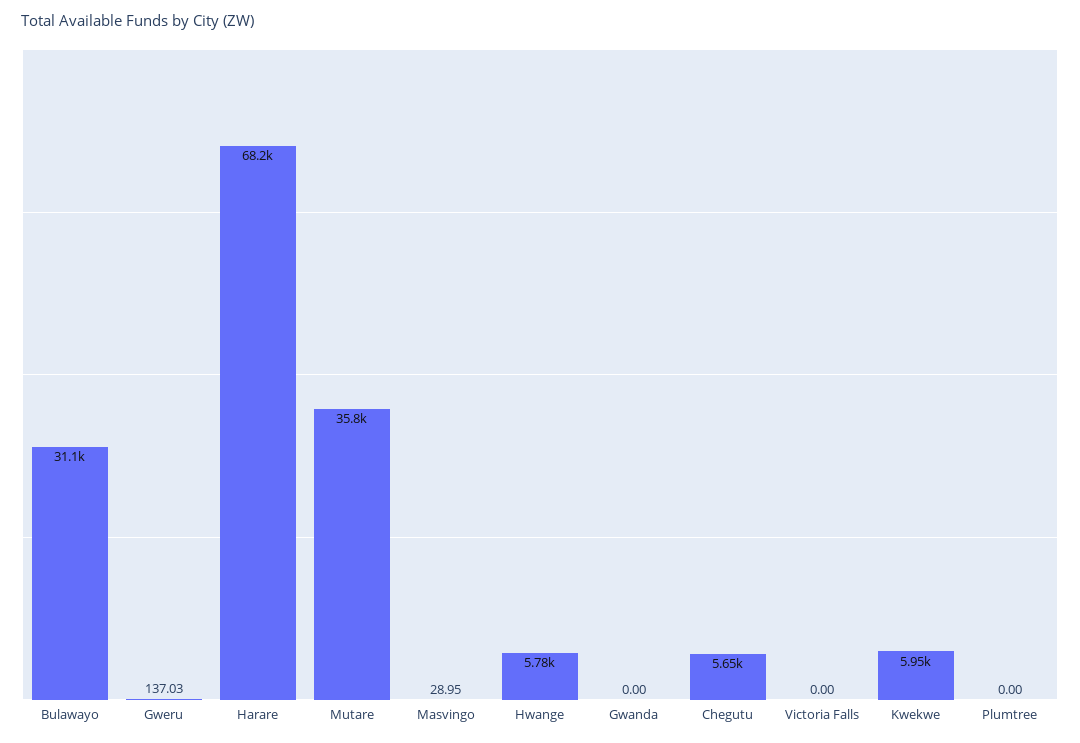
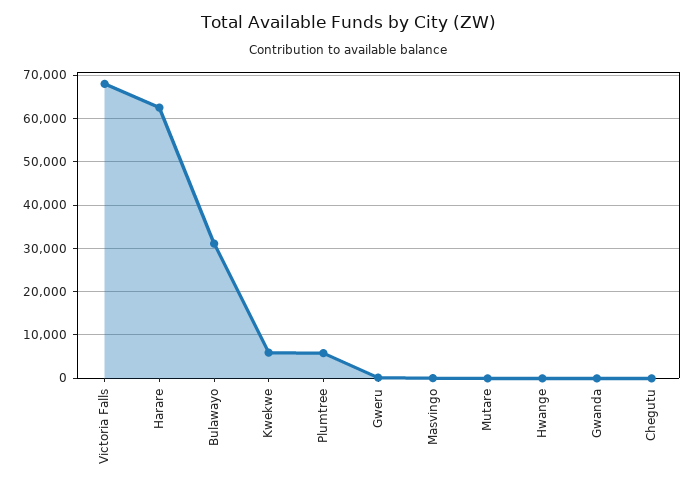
Harare: 68200 -> 62000
Mutare: 35800 -> 0
Hwange: 5780 -> 0
Chegutu: 5650 -> 0
Victoria Falls: 0 -> 68000
Plumtree: 0 -> 6000

